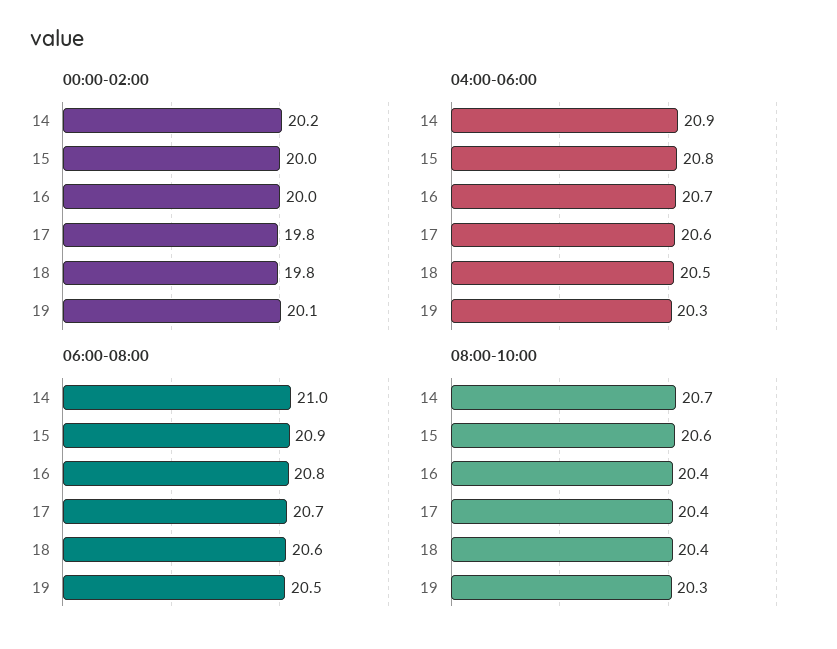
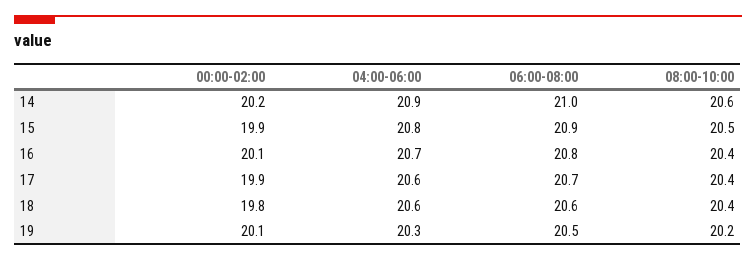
00:00-02:00, 15: 20 -> 19.9
00:00-02:00, 16: 20 -> 20.1
00:00-02:00, 17: 19.8 -> 19.9
04:00-06:00, 18: 20.5 -> 20.6
08:00-10:00, 14: 20.7 -> 20.6
08:00-10:00, 15: 20.6 -> 20.5
08:00-10:00, 19: 20.3 -> 20.2

